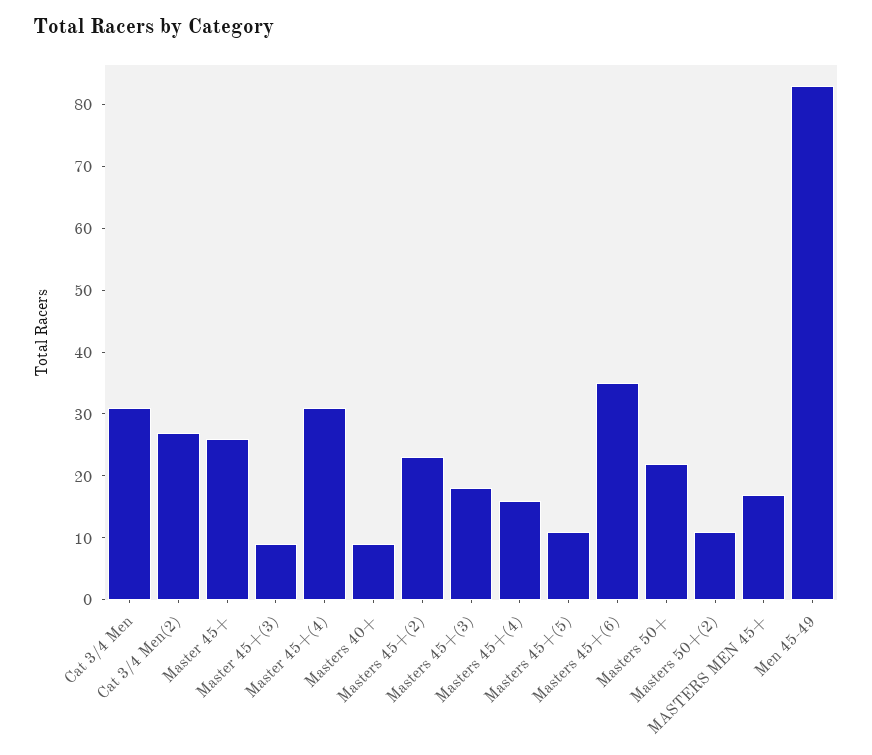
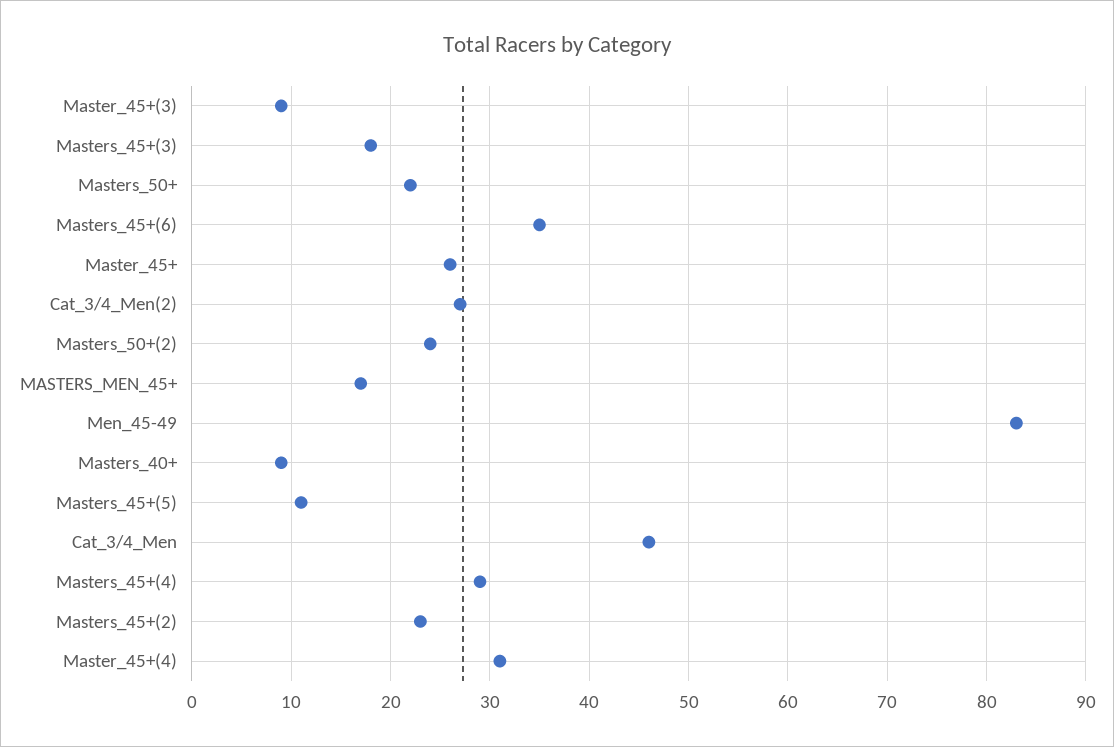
Cat 3/4 Men: 30 -> 46
Masters 45+(4): 15 -> 29
Masters 50+(2): 10 -> 24

